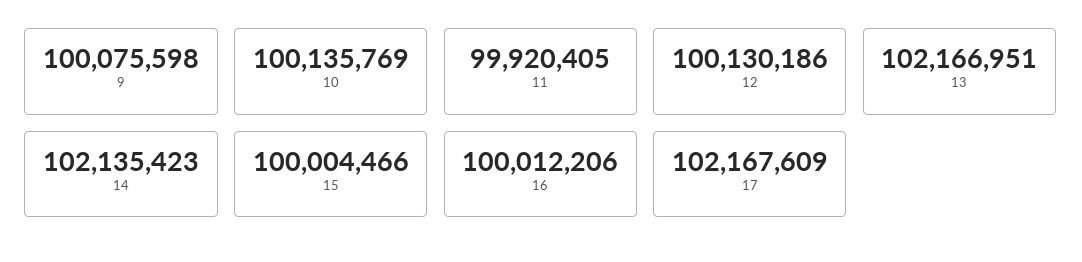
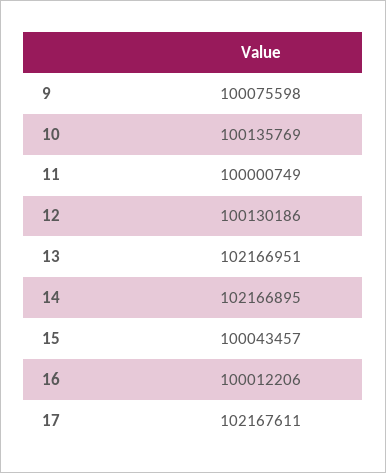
11: 99920405 -> 100000749
14: 102135423 -> 102166895
15: 100004466 -> 100043457
17: 102167609 -> 102167611

